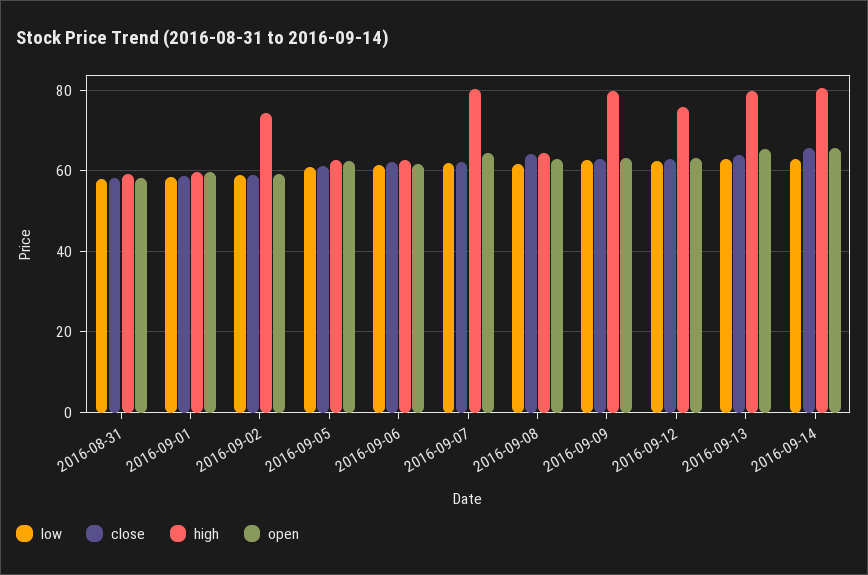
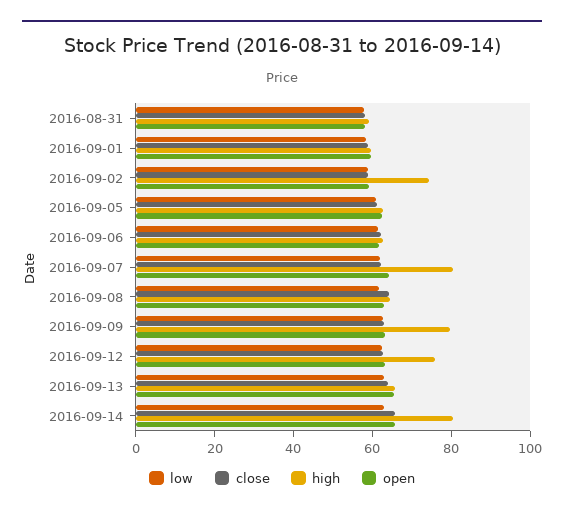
high, 2016-09-13: 80 -> 65

